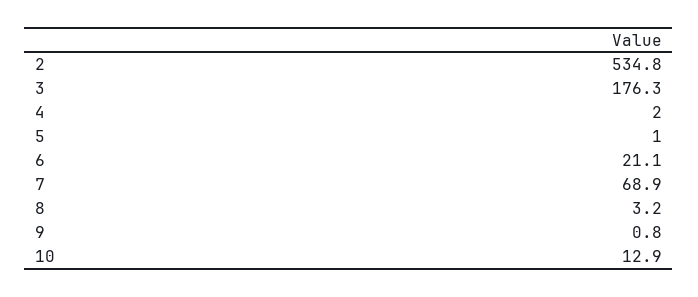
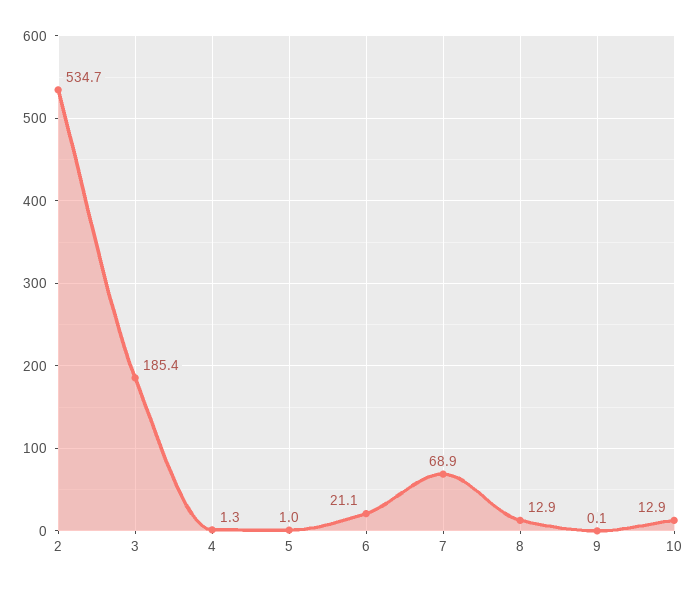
2: 534.8 -> 534.7
3: 176.3 -> 185.4
4: 2 -> 1.3
8: 3.2 -> 12.9
9: 0.8 -> 0.1

